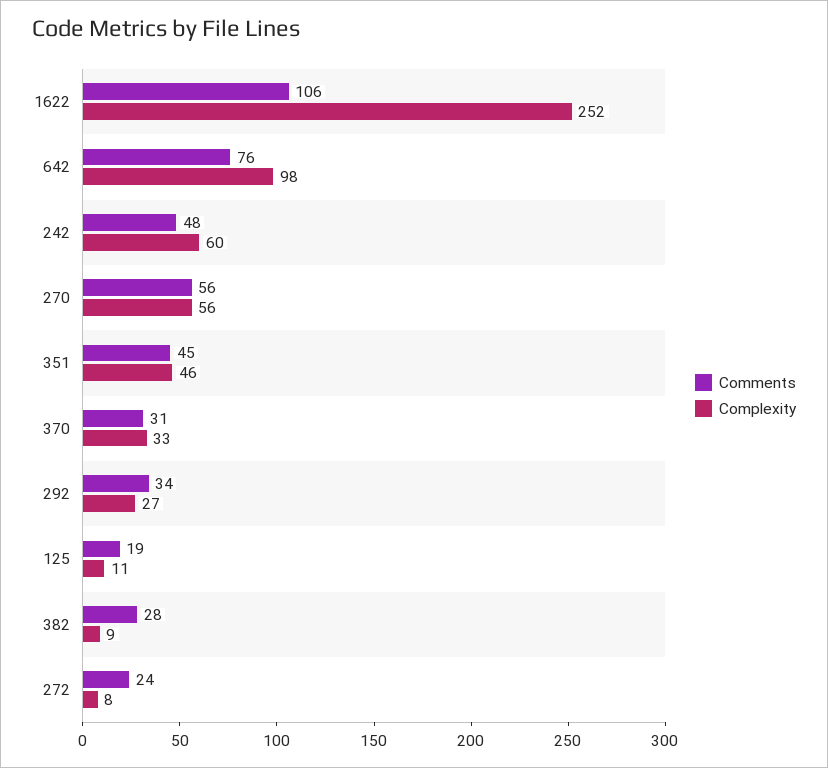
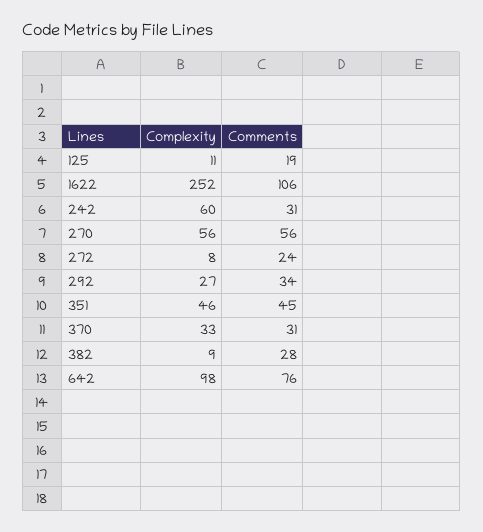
Comments, 242: 48 -> 31

